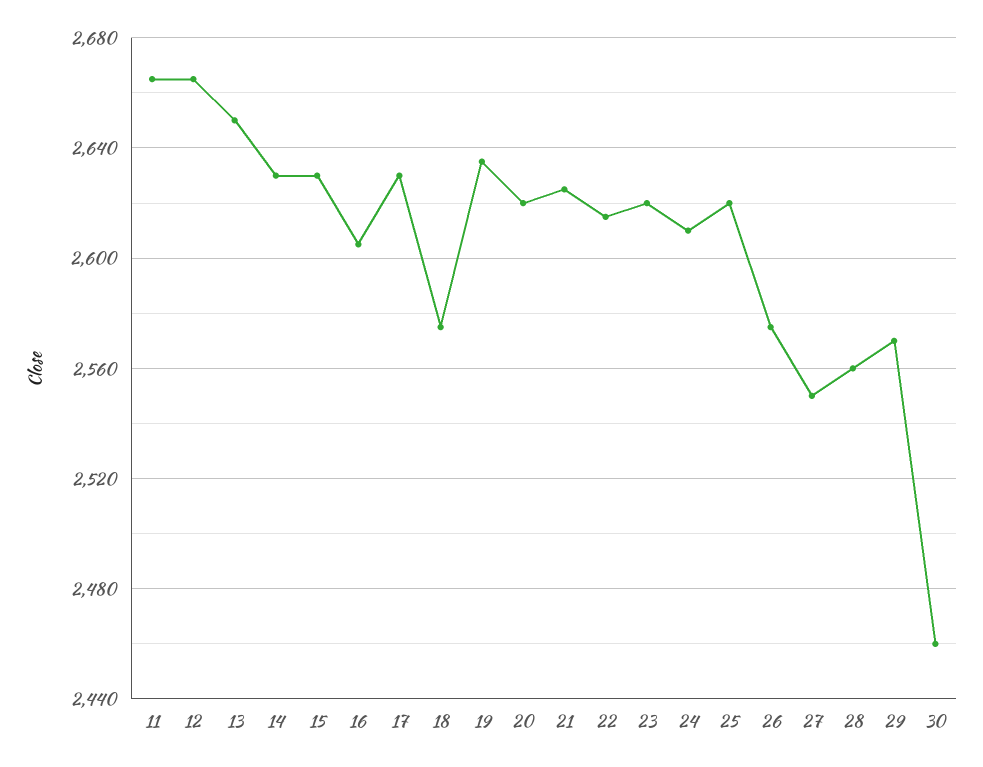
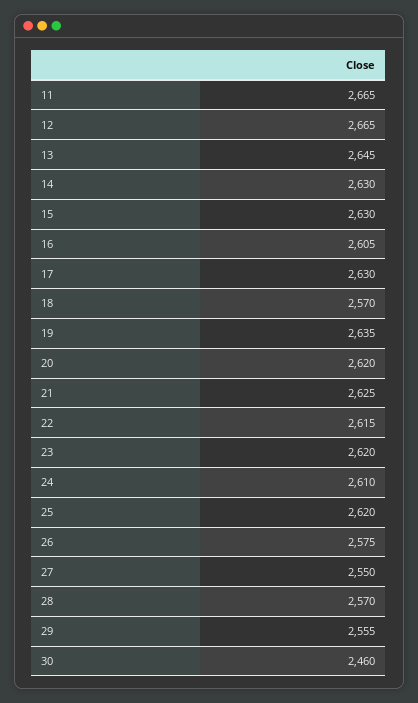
13: 2650 -> 2645
18: 2575 -> 2570
28: 2560 -> 2570
29: 2570 -> 2555

